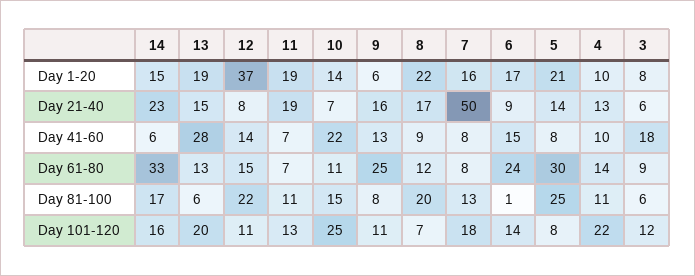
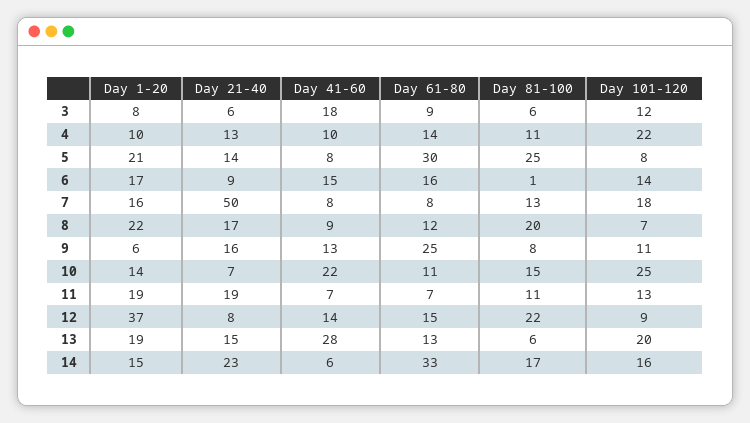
6, Day 61-80: 24 -> 16
12, Day 101-120: 11 -> 9

